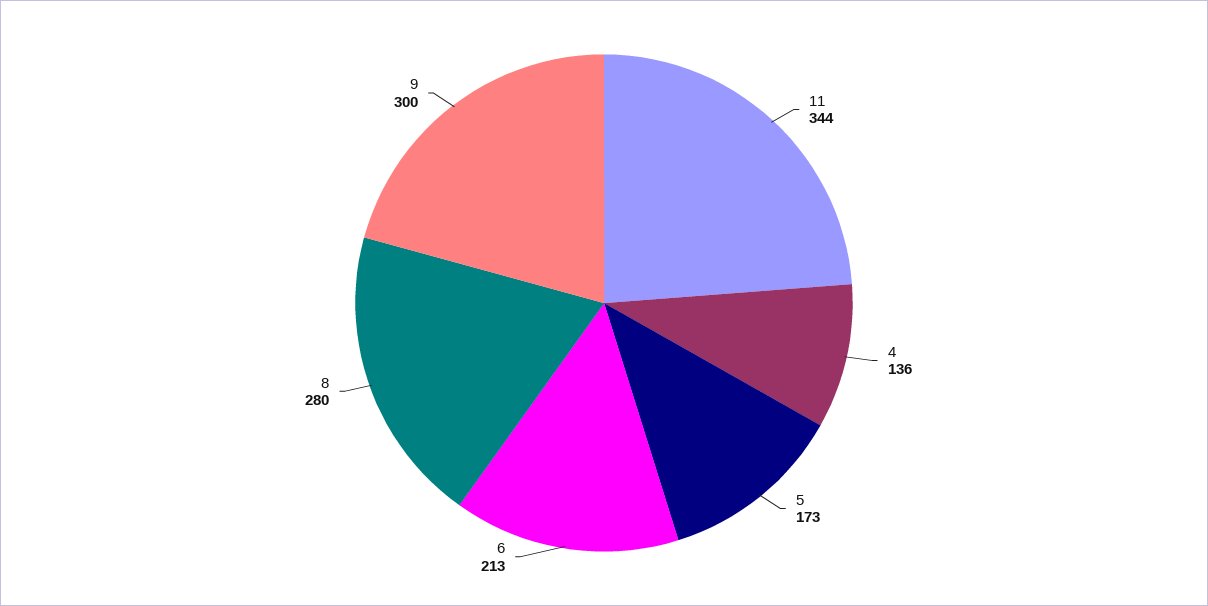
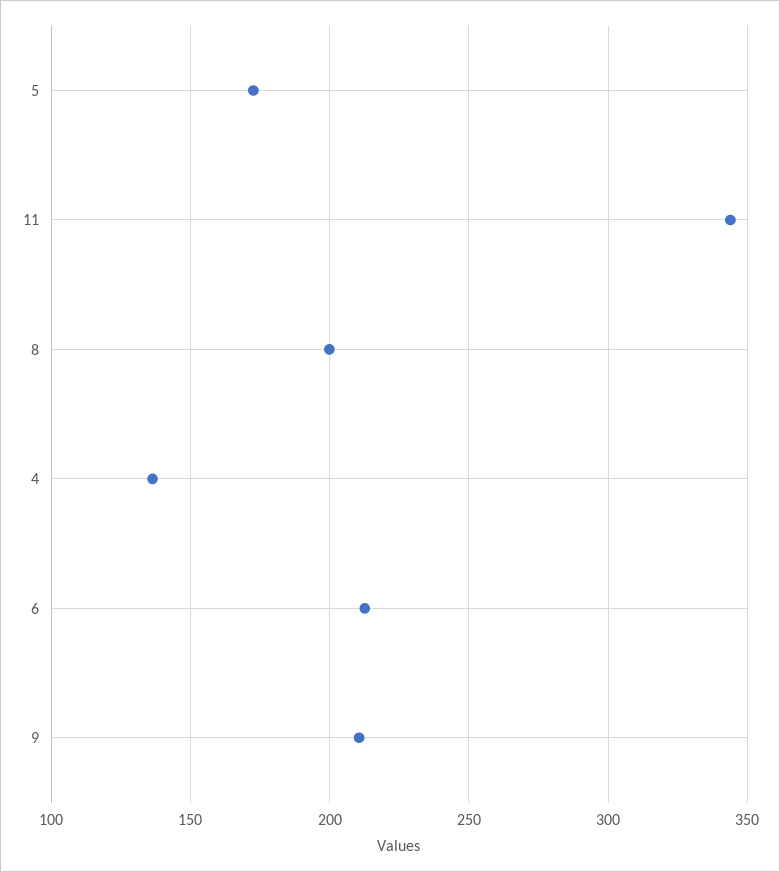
8: 280 -> 200
9: 300 -> 210

